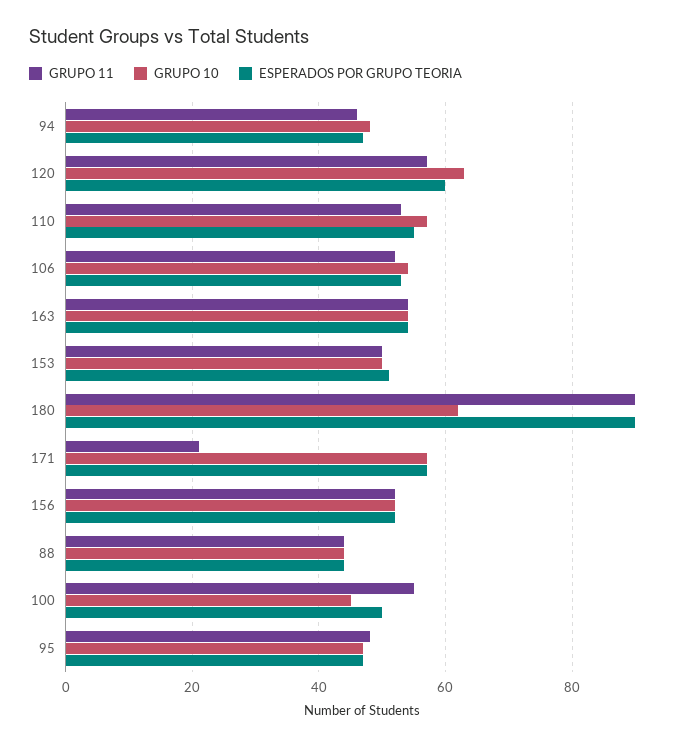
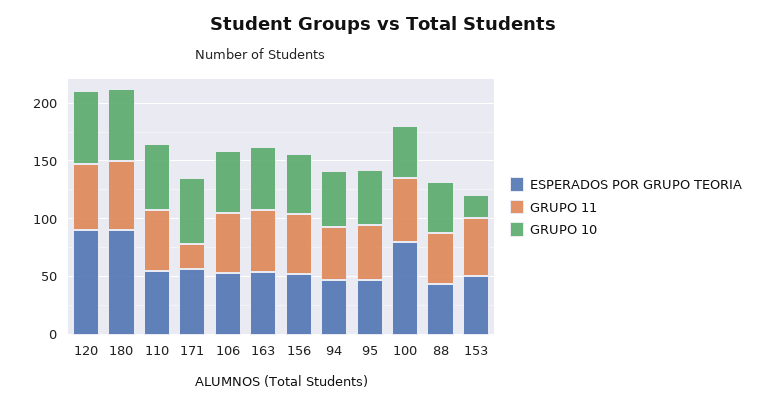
ESPERADOS POR GRUPO TEORIA, 120: 60 -> 90
GRUPO 10, 153: 50 -> 20
GRUPO 11, 180: 90 -> 60
ESPERADOS POR GRUPO TEORIA, 100: 50 -> 80

